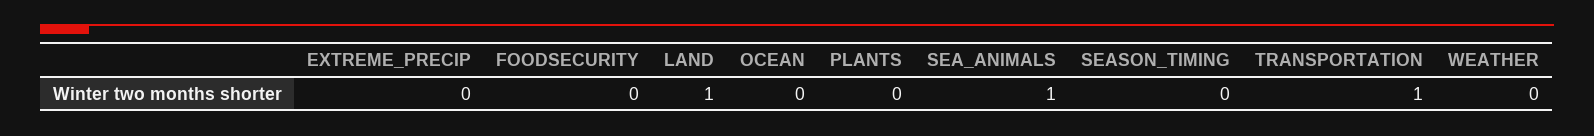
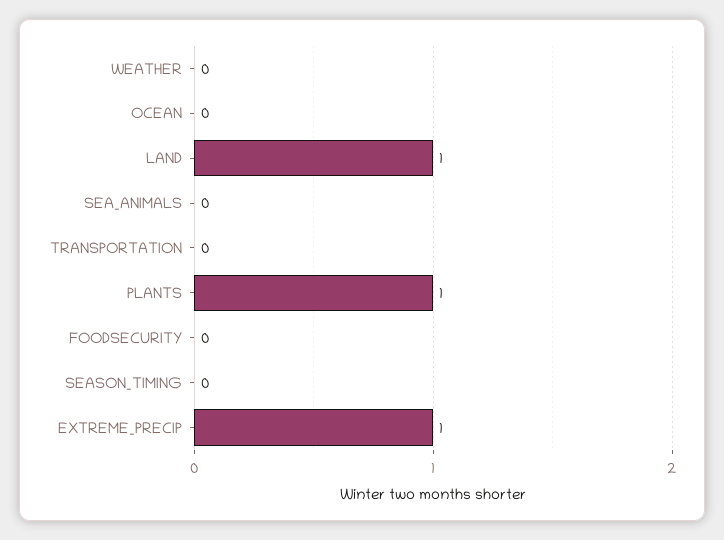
EXTREME_PRECIP: 0 -> 1
PLANTS: 0 -> 1
SEA_ANIMALS: 1 -> 0
TRANSPORTATION: 1 -> 0

